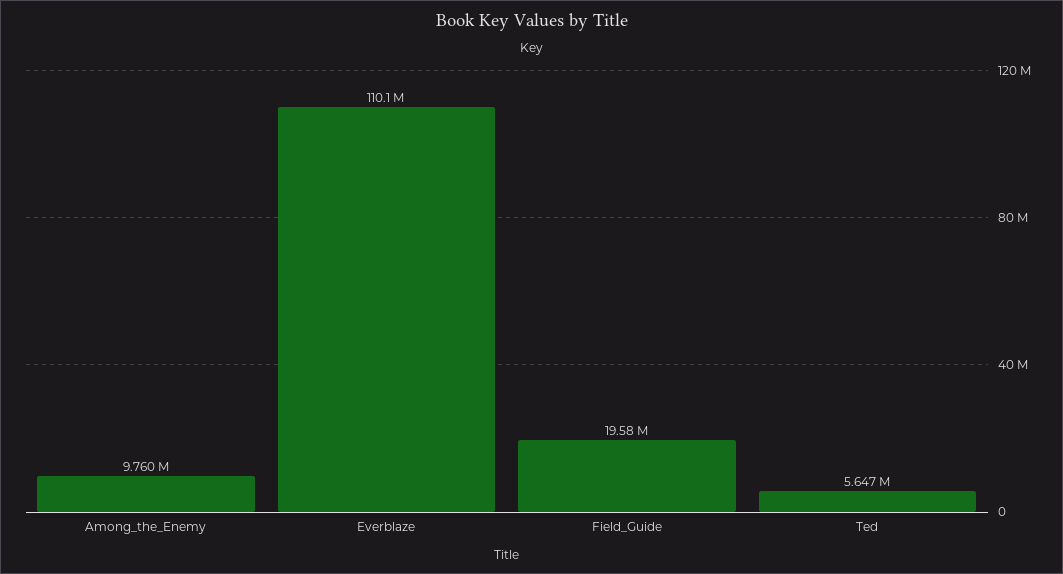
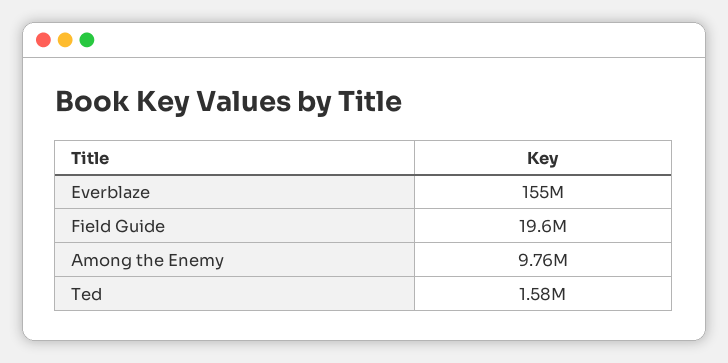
Everblaze: 110100000 -> 155000000
Ted: 5647000 -> 1580000

